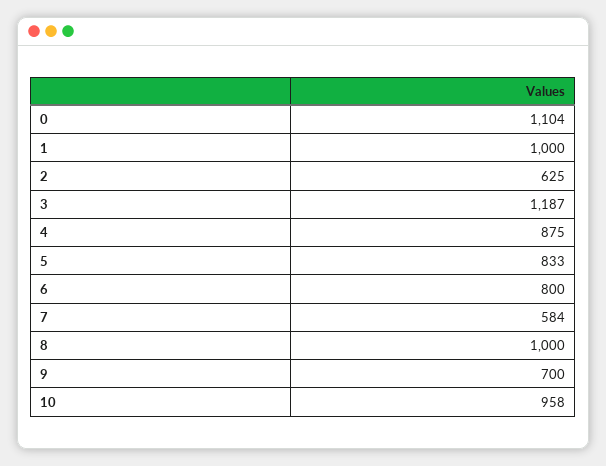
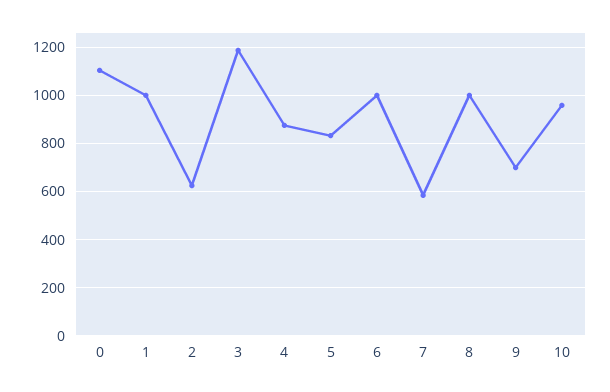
6: 800 -> 1000

